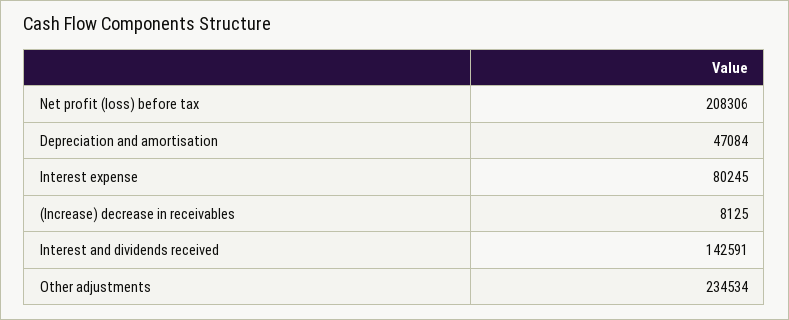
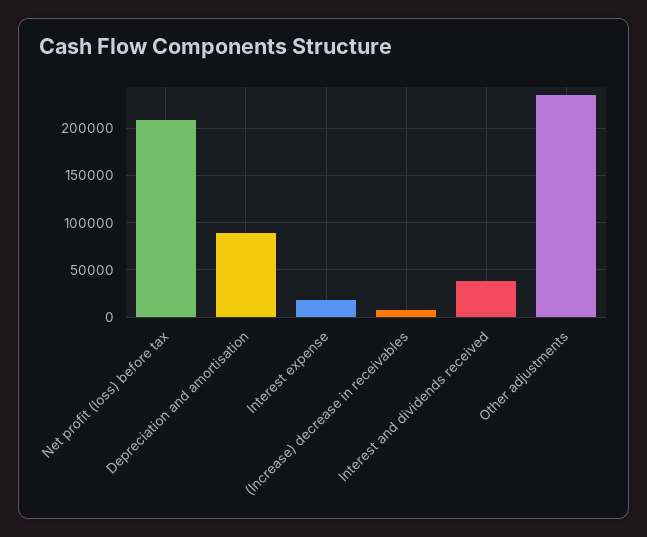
Depreciation and amortisation: 47084 -> 90000
Interest expense: 80245 -> 20000
Interest and dividends received: 142591 -> 40000

